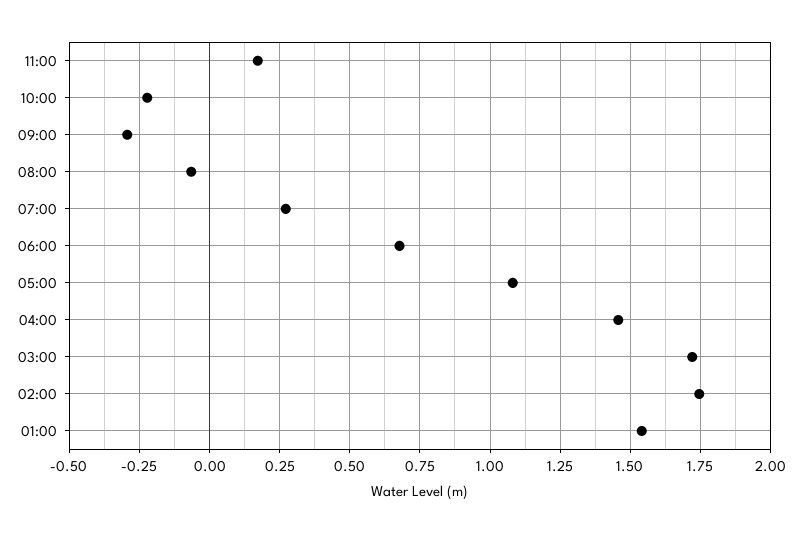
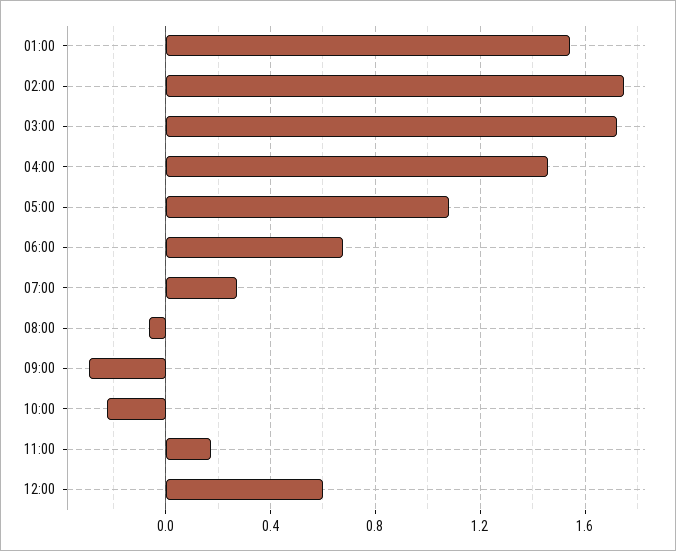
12:00: none -> 0.6

